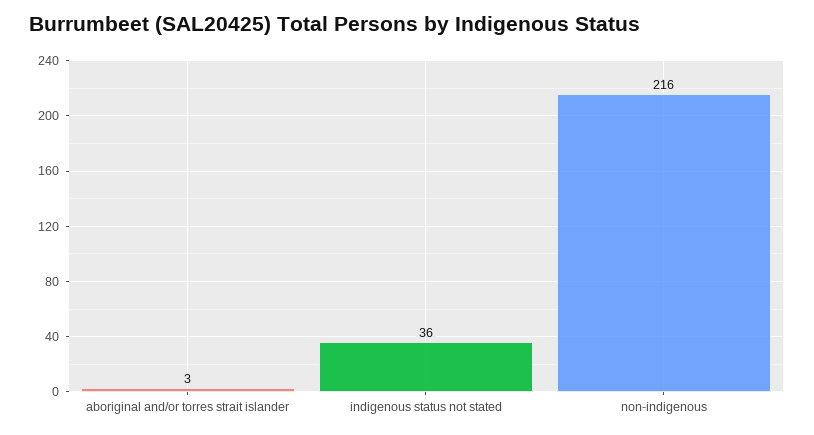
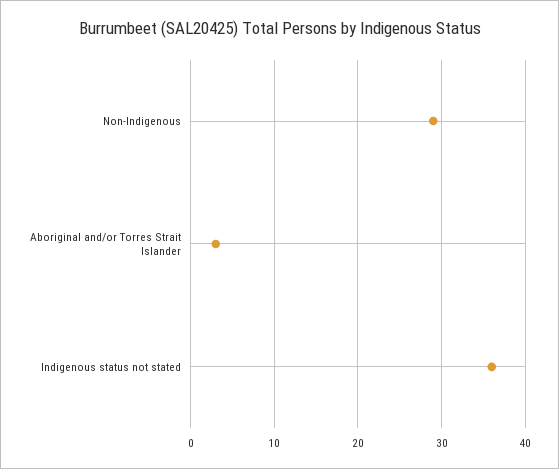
non-indigenous: 216 -> 29

